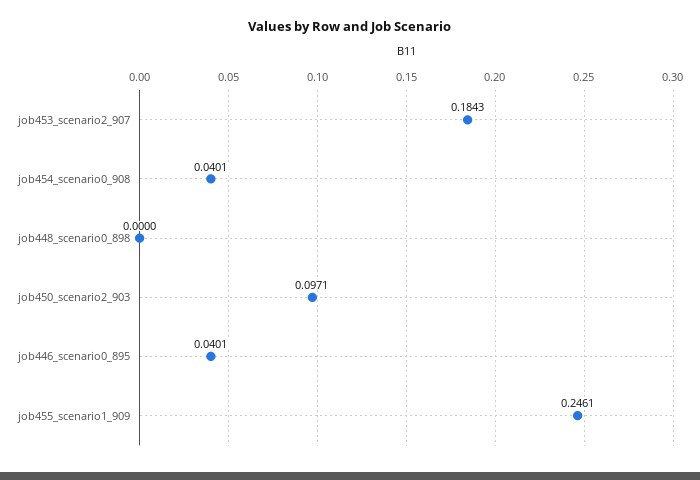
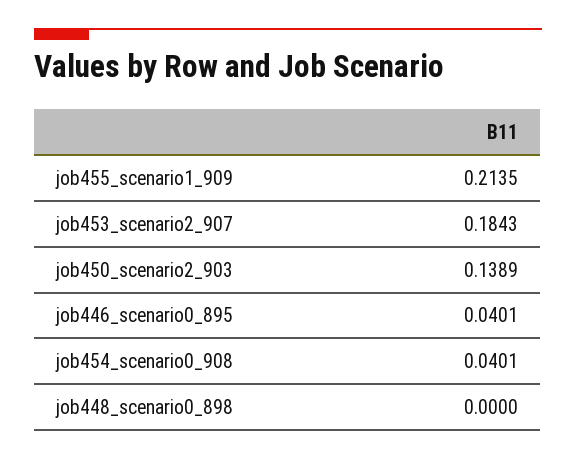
job450_scenario2_903: 0.0971 -> 0.1389
job455_scenario1_909: 0.2461 -> 0.2135

